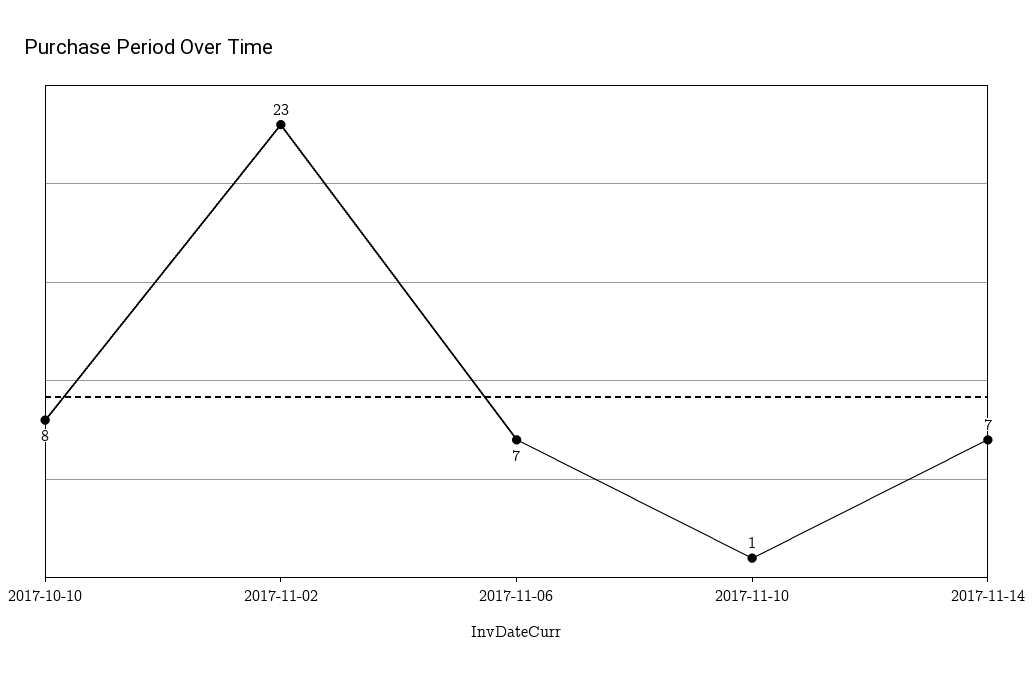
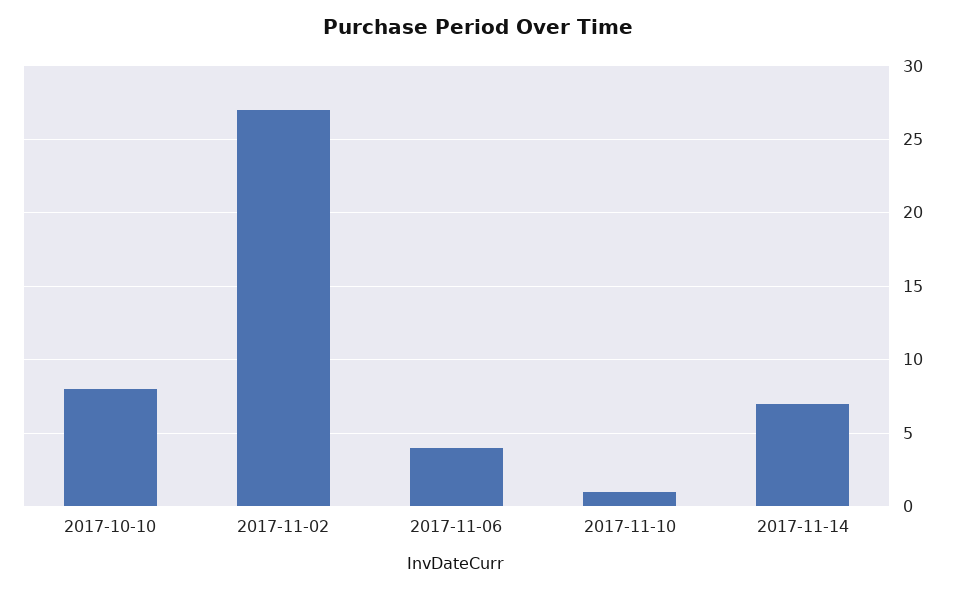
2017-11-02: 23 -> 27
2017-11-06: 7 -> 4

